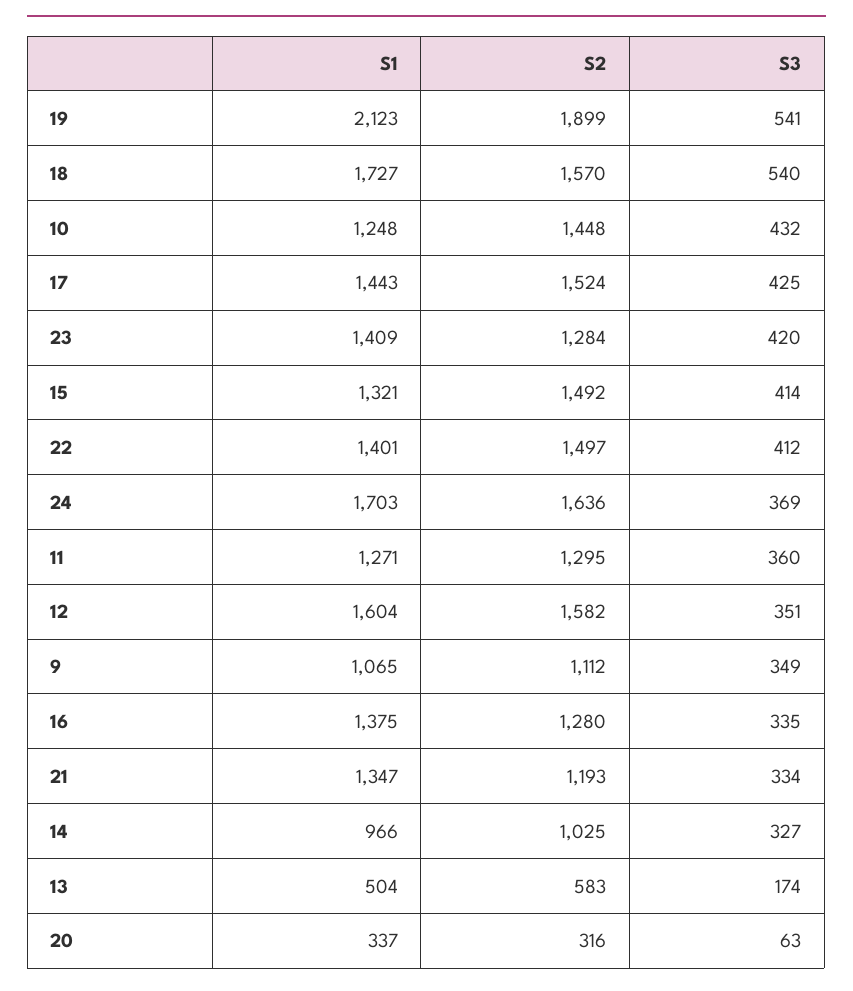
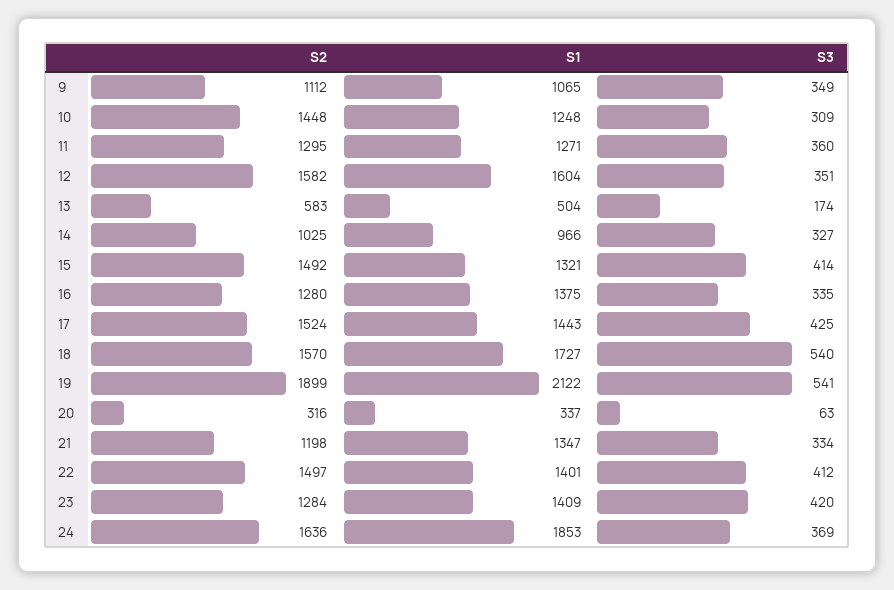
S1, 19: 2123 -> 2122
S3, 10: 432 -> 309
S1, 24: 1703 -> 1853
S2, 21: 1193 -> 1198

